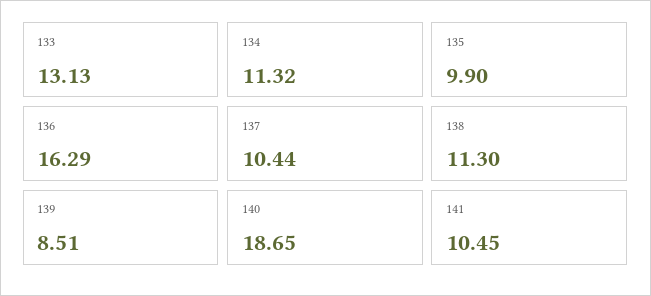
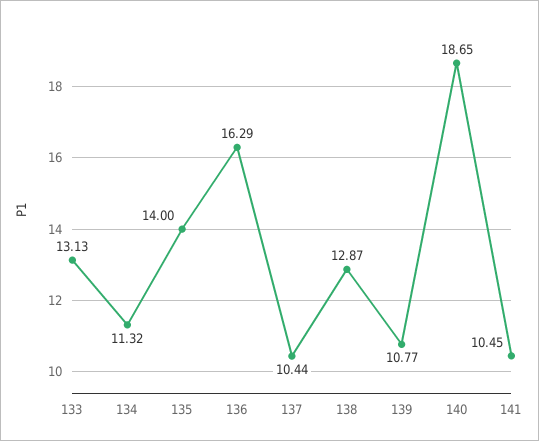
135: 9.9 -> 14
138: 11.3 -> 12.87
139: 8.51 -> 10.77

